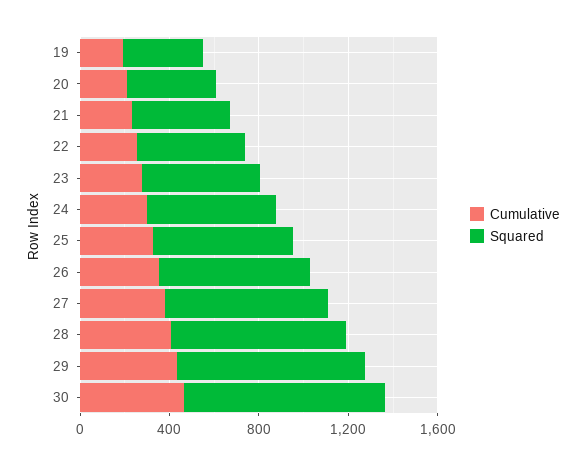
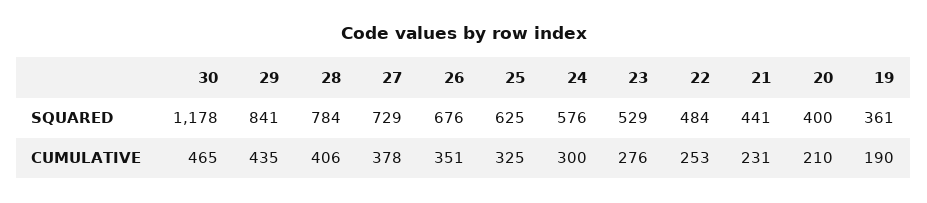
Squared, 30: 900 -> 1178

